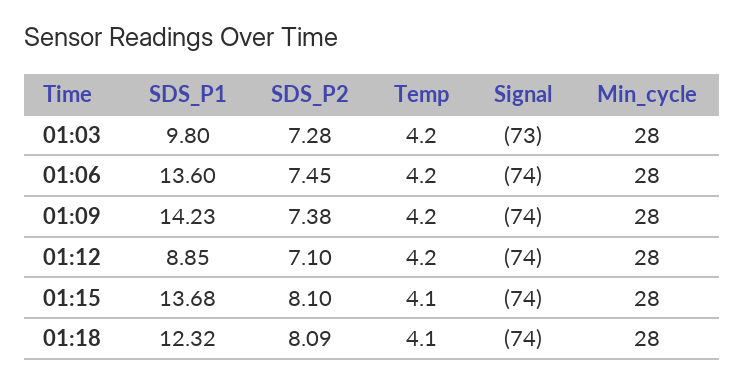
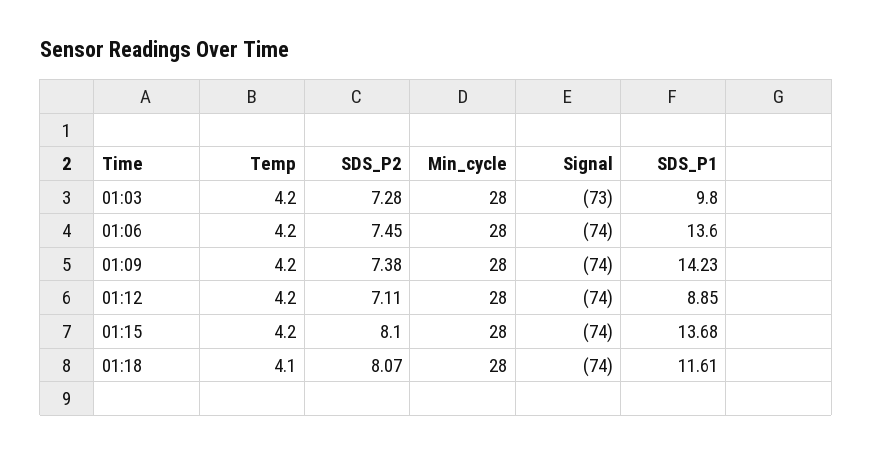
SDS_P2, 01:12: 7.1 -> 7.11
Temp, 01:15: 4.1 -> 4.2
SDS_P1, 01:18: 12.32 -> 11.61
SDS_P2, 01:18: 8.09 -> 8.07

